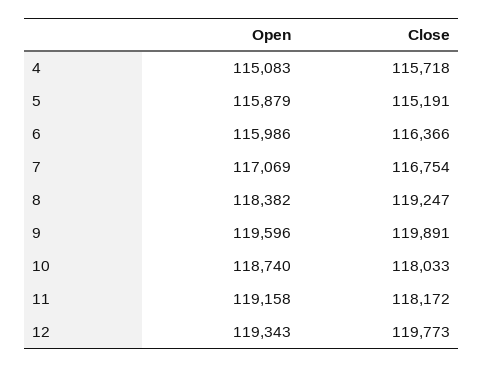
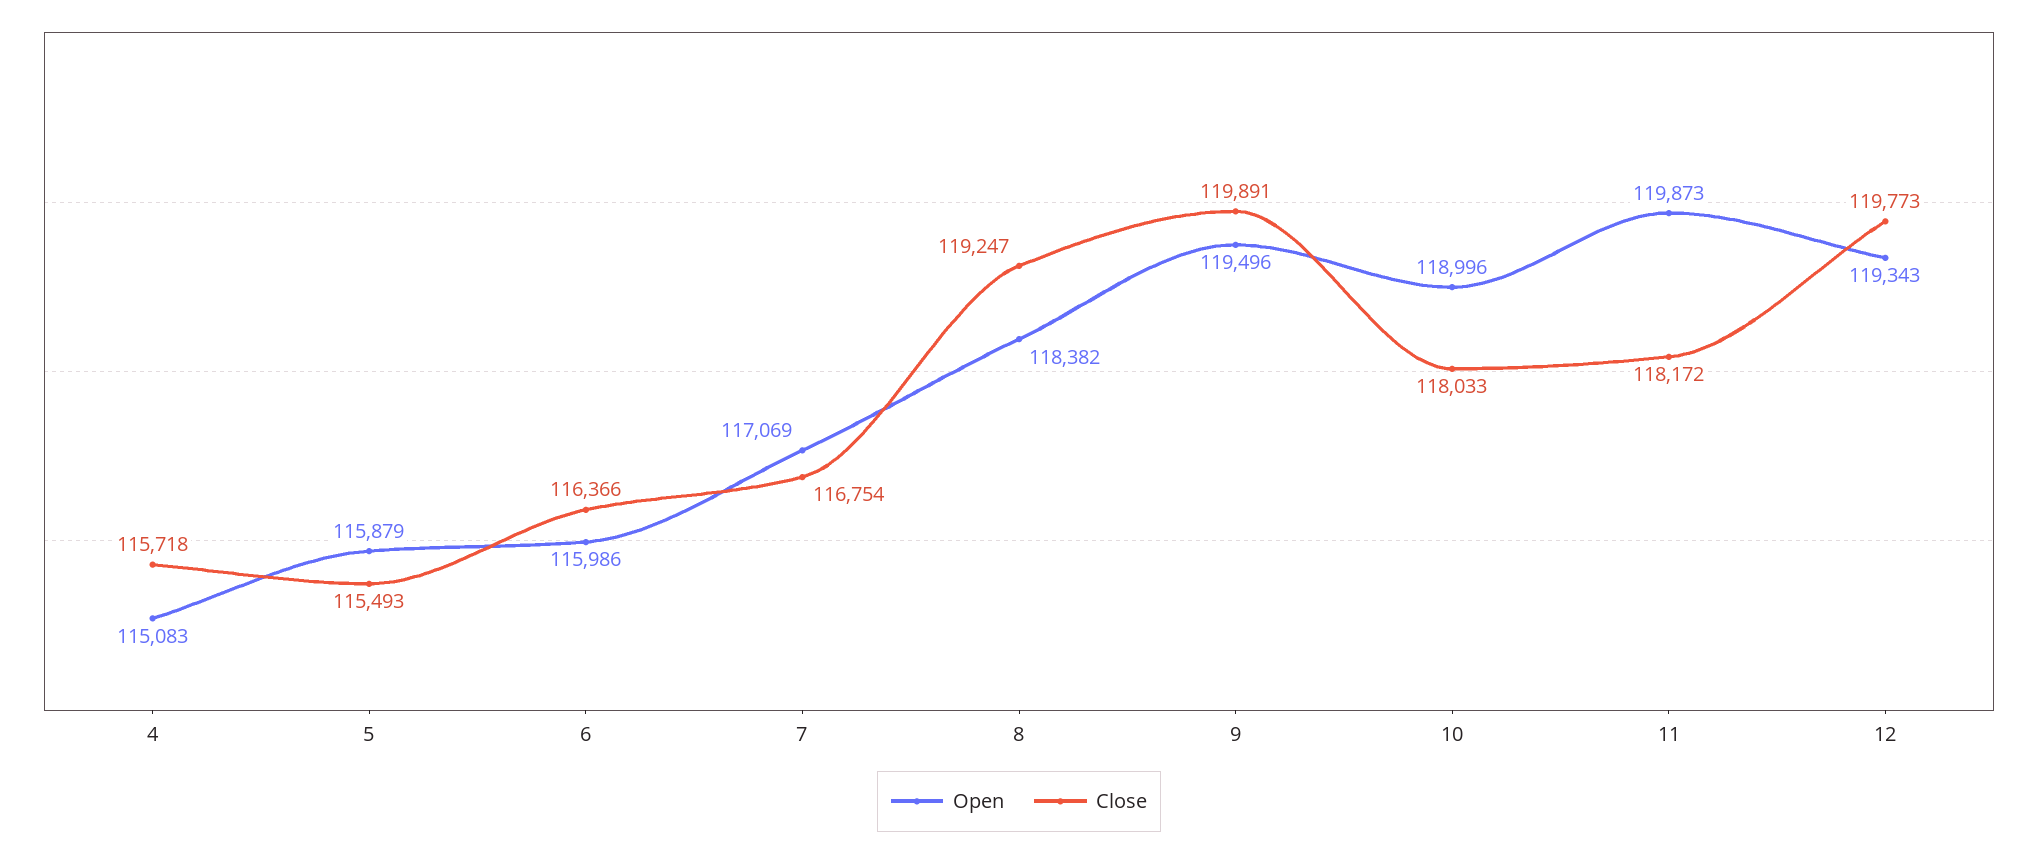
Close, 5: 115191 -> 115493
Open, 9: 119596 -> 119496
Open, 10: 118740 -> 118996
Open, 11: 119158 -> 119873

